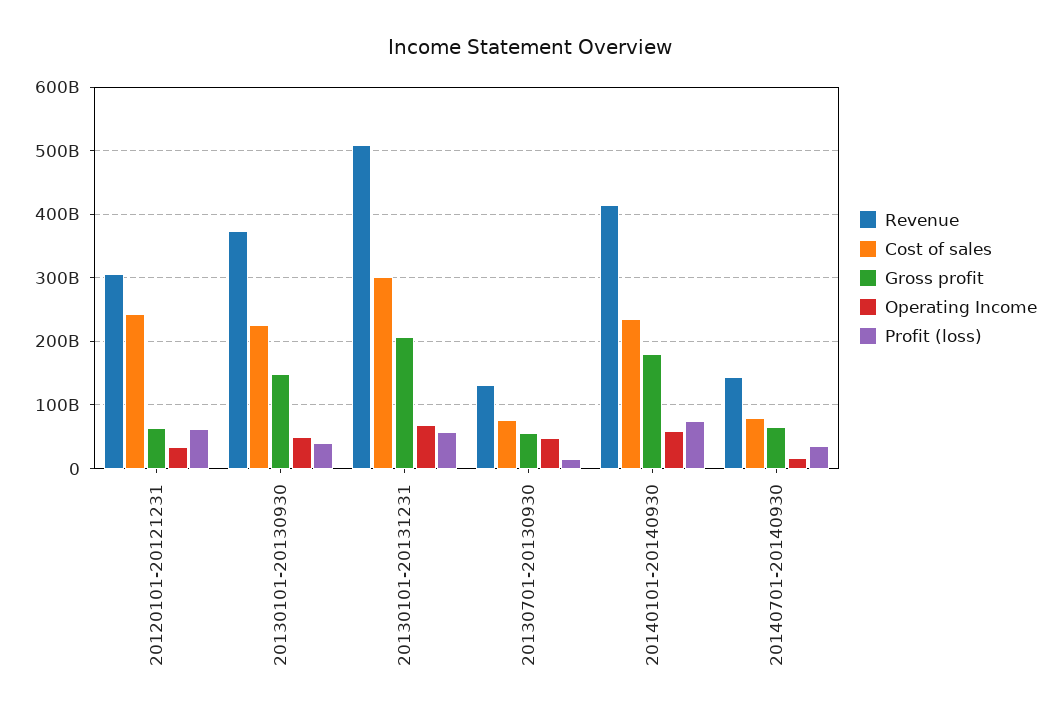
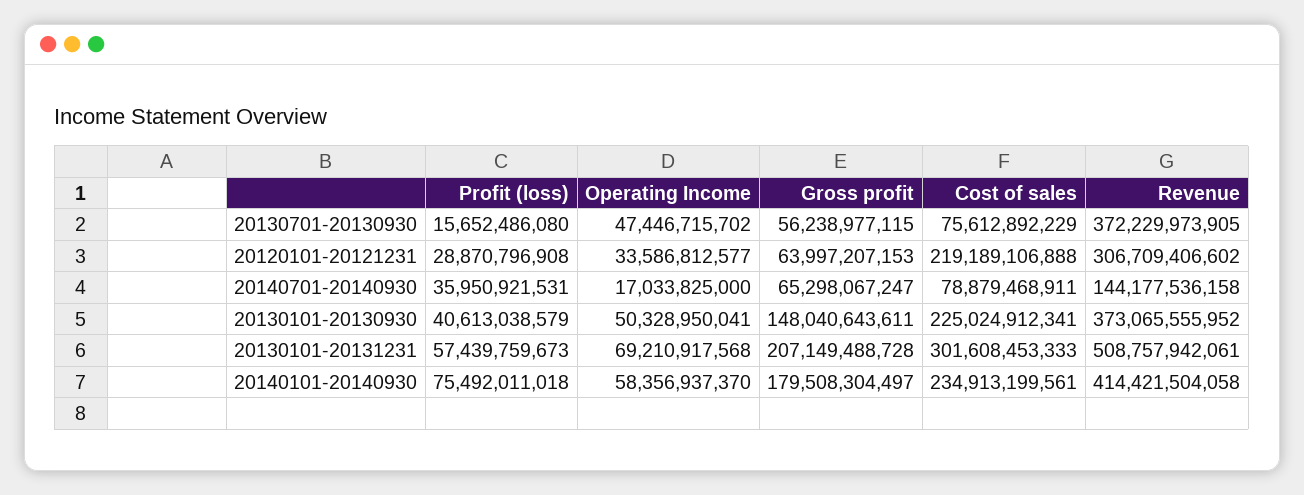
Cost of sales, 20120101-20121231: 240000000000 -> 219189106888
Profit (loss), 20120101-20121231: 60000000000 -> 28870796908
Revenue, 20130701-20130930: 130000000000 -> 372229973905

